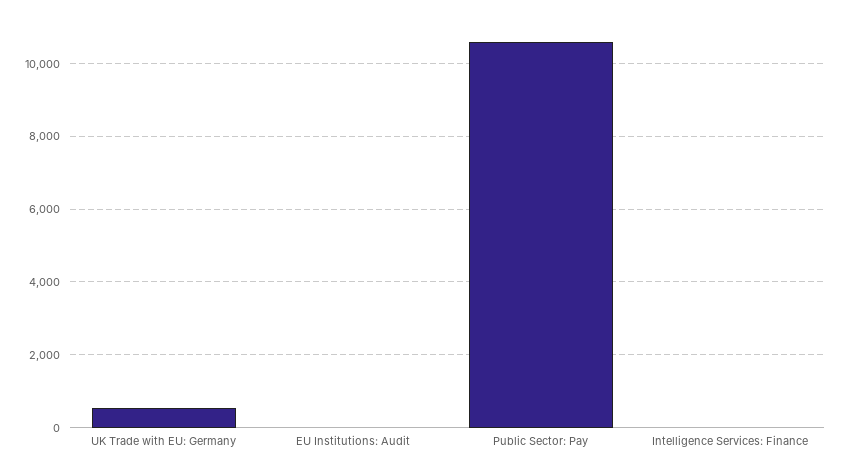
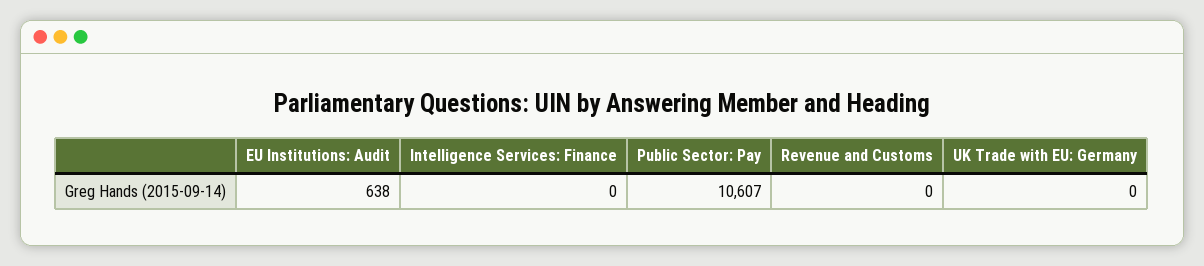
UK Trade with EU: Germany: 600 -> 0
EU Institutions: Audit: 0 -> 638
Revenue and Customs: none -> 0

